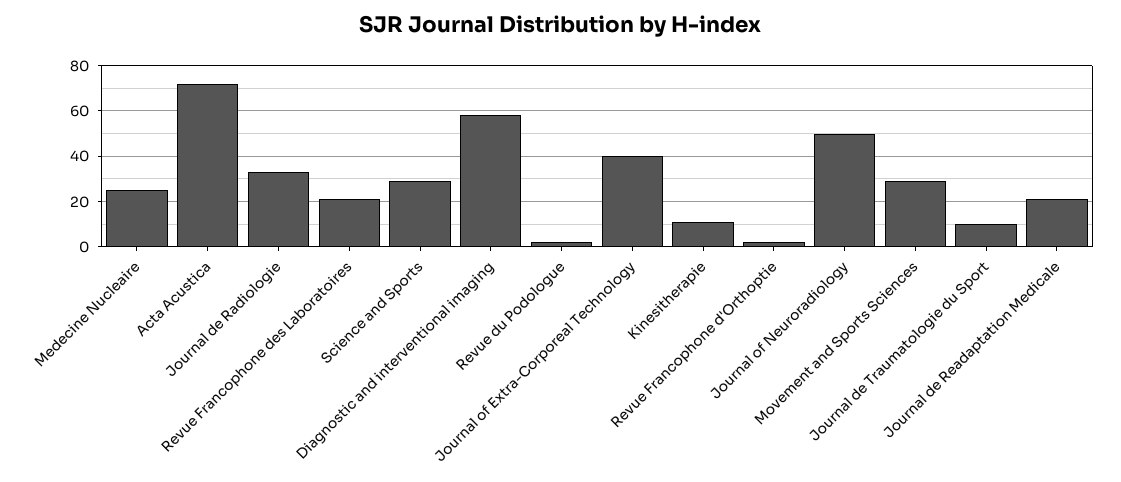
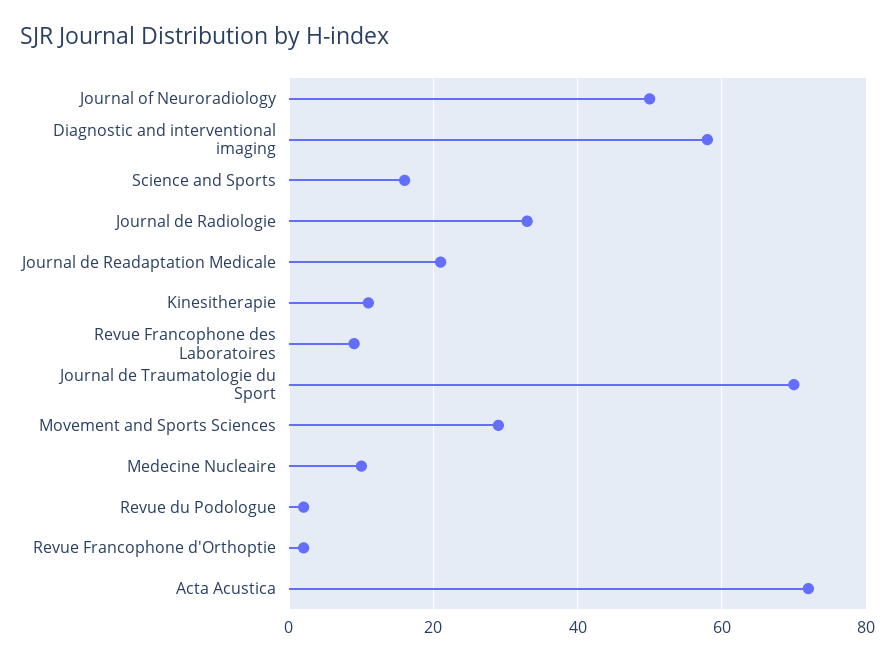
Medecine Nucleaire: 25 -> 10
Revue Francophone des Laboratoires: 20 -> 10
Science and Sports: 30 -> 15
Journal of Extra-Corporeal Technology: 40 -> none
Journal de Traumatologie du Sport: 10 -> 70

